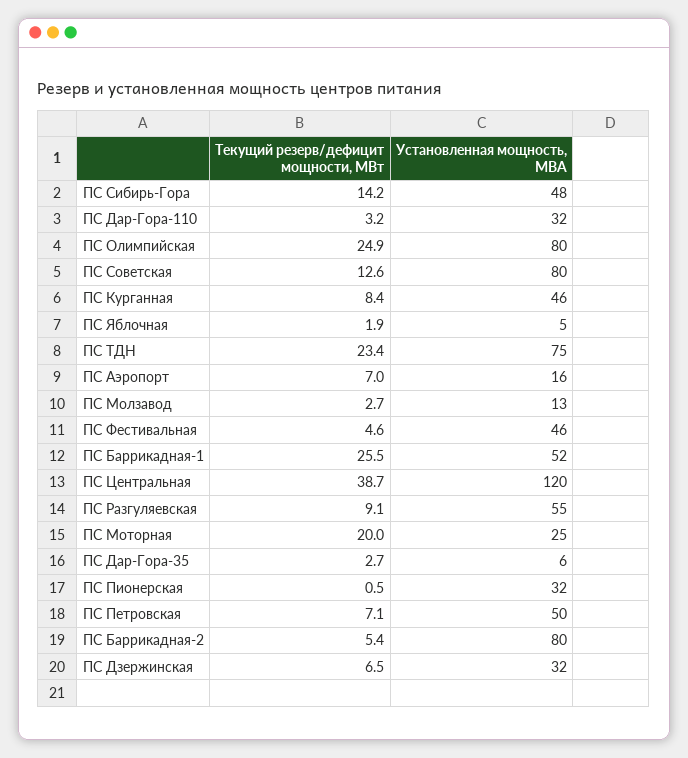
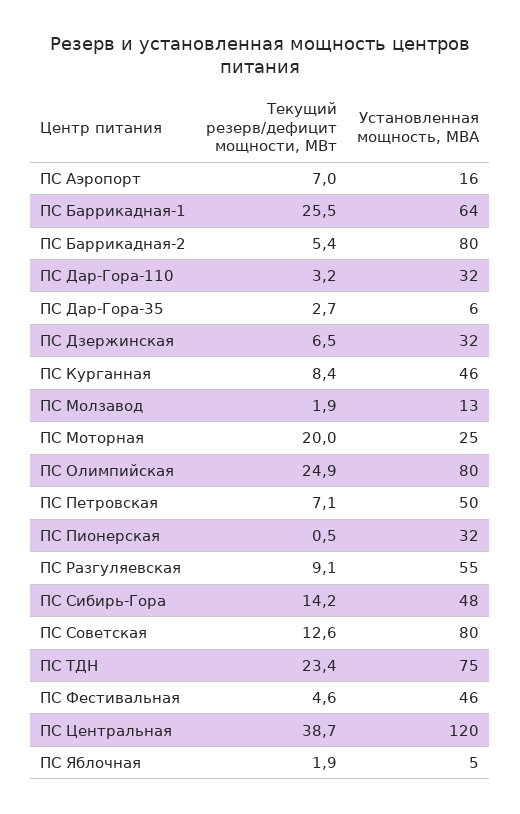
Текущий резерв/дефицит мощности, МВт, ПС Молзавод: 2.7 -> 1.9
Установленная мощность, МВА, ПС Баррикадная-1: 52 -> 64

